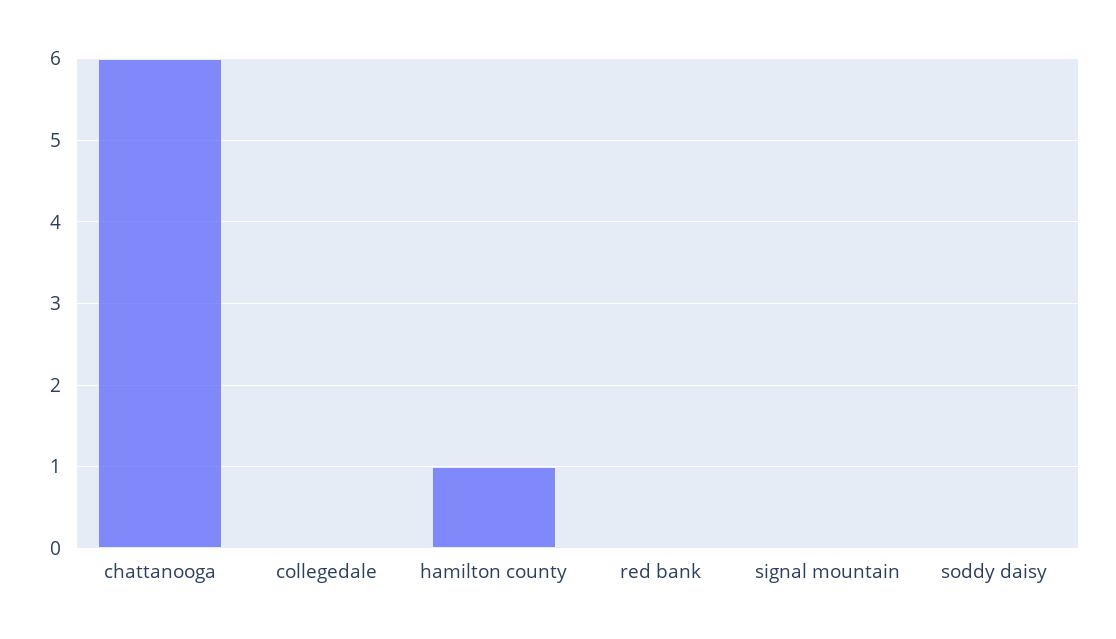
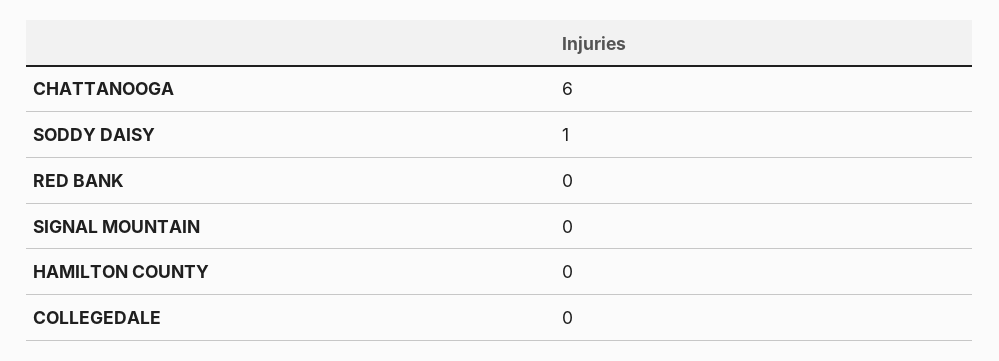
hamilton county: 1 -> 0
soddy daisy: 0 -> 1

